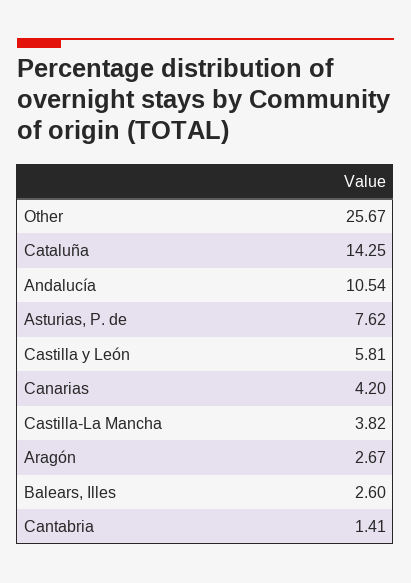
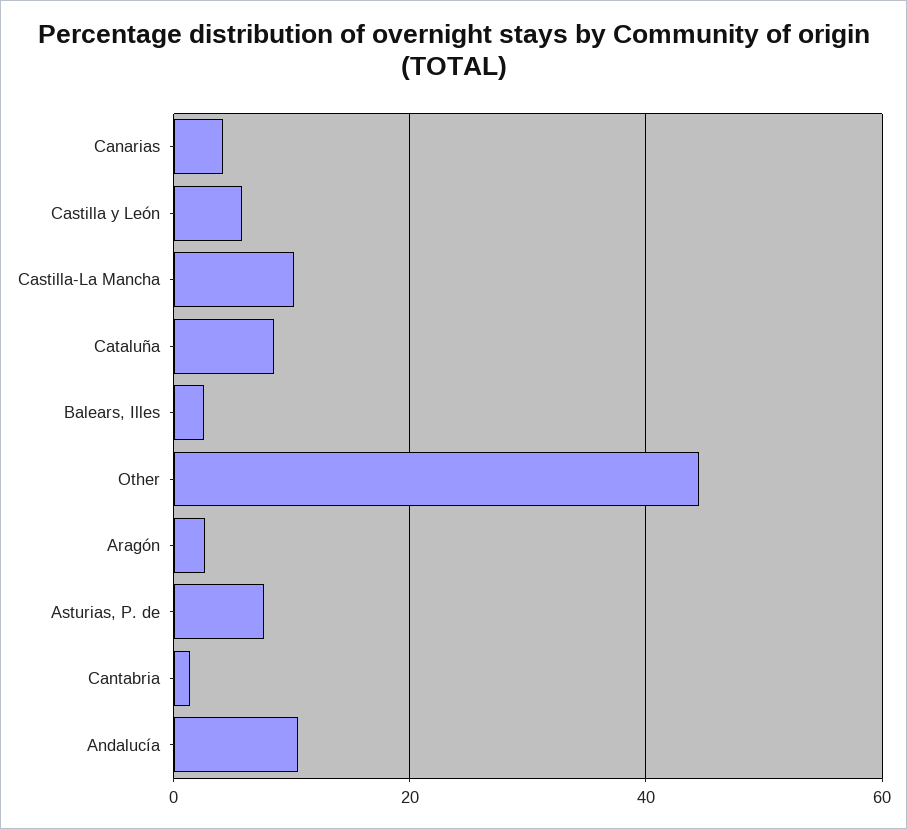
Other: 25.67 -> 44
Cataluña: 14.25 -> 8
Castilla-La Mancha: 3.82 -> 10

